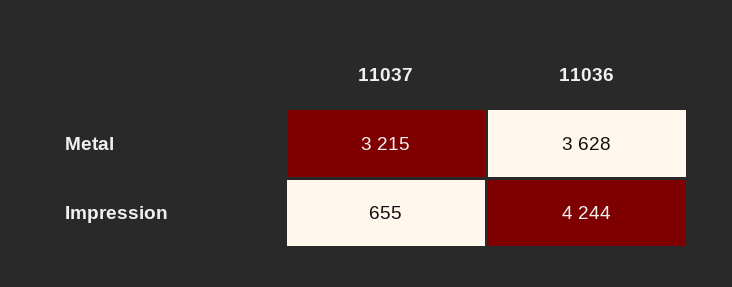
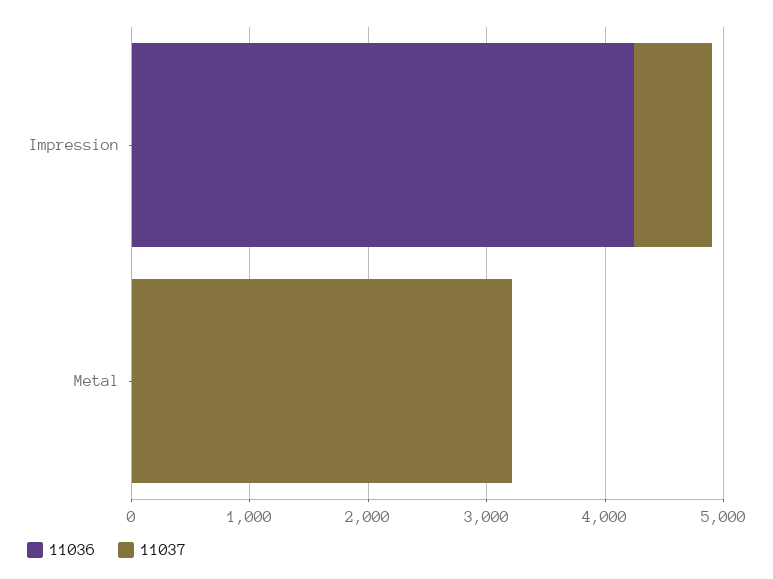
11036, Metal: 3628 -> 0

